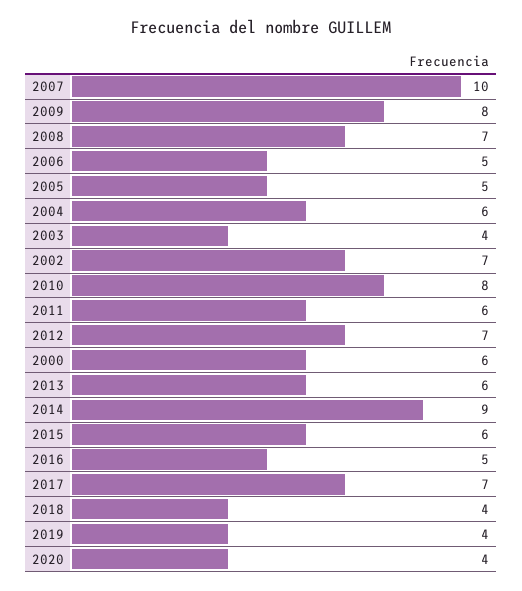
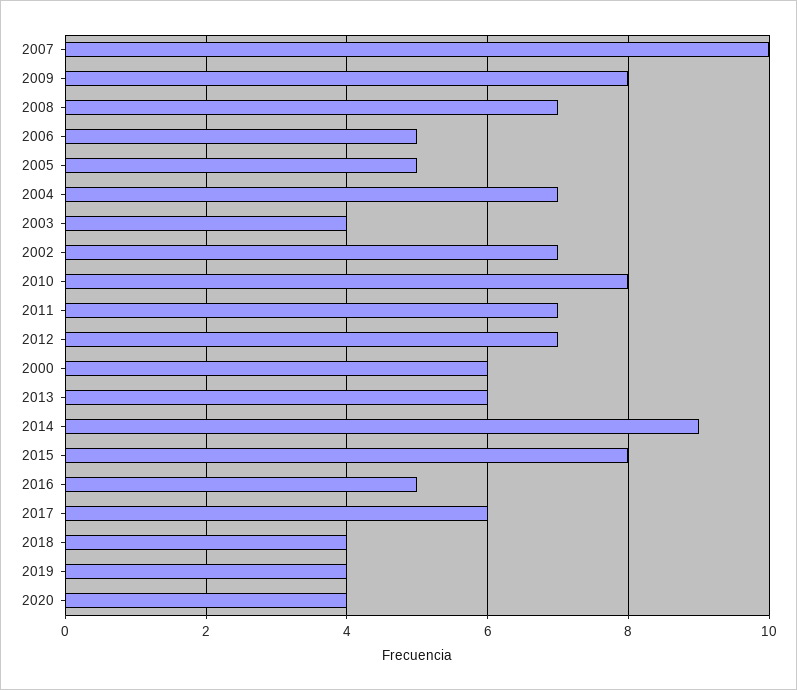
2004: 6 -> 7
2011: 6 -> 7
2015: 6 -> 8
2017: 7 -> 6

